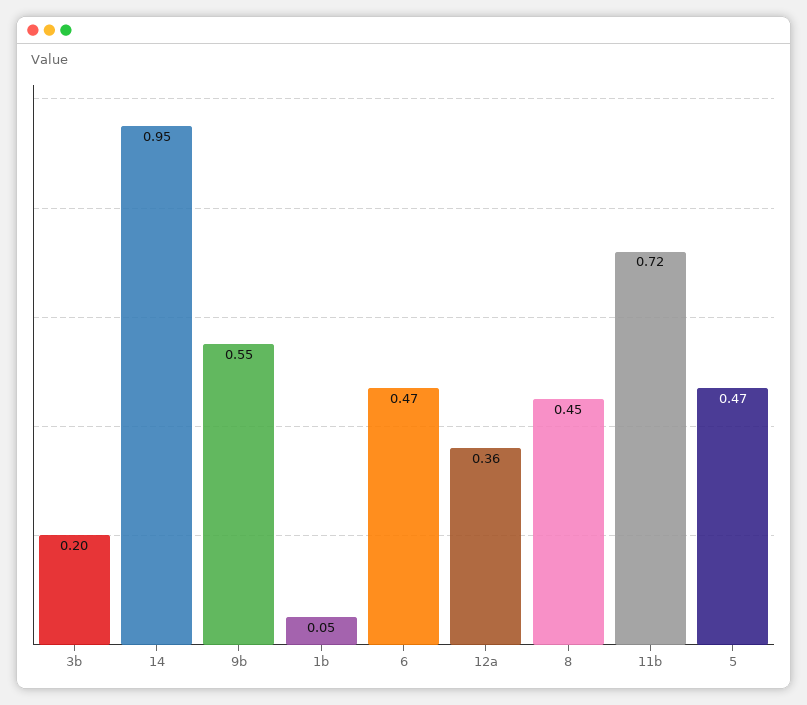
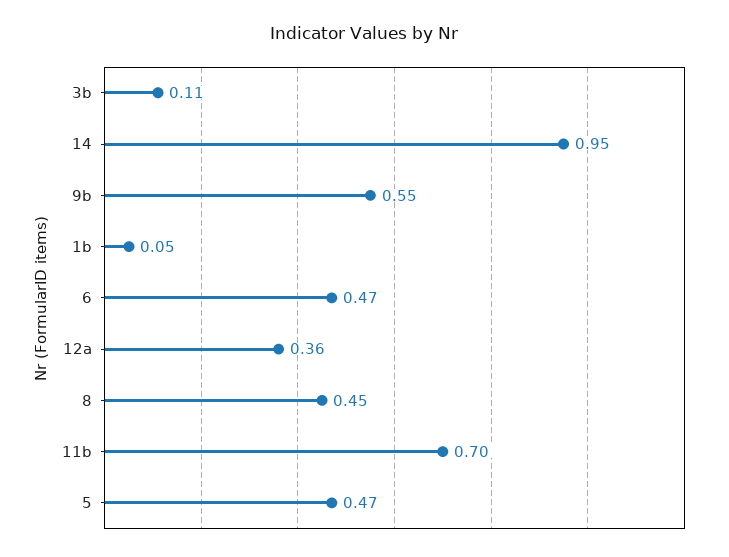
3b: 0.2 -> 0.11
11b: 0.72 -> 0.7

